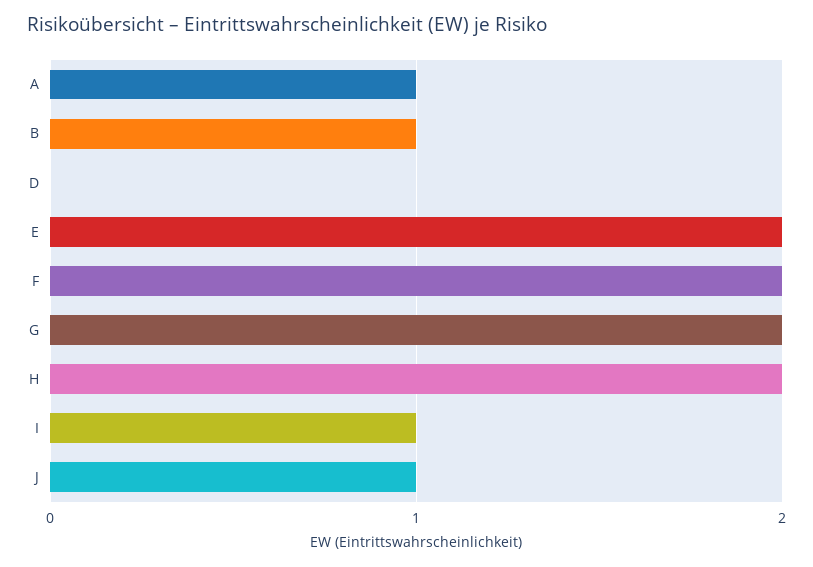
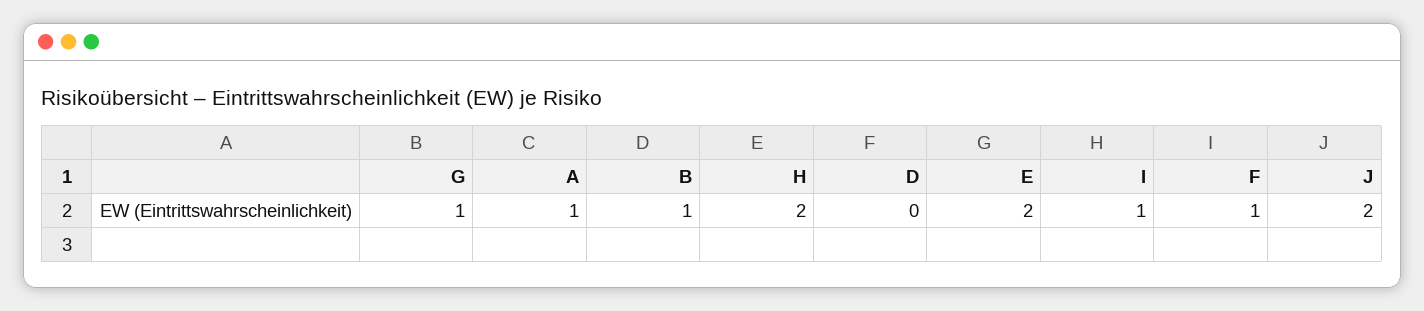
F: 2 -> 1
G: 2 -> 1
J: 1 -> 2

